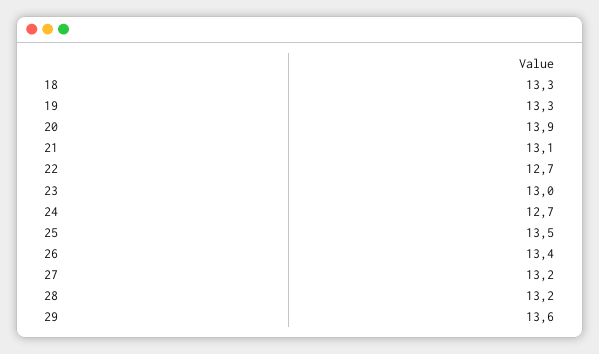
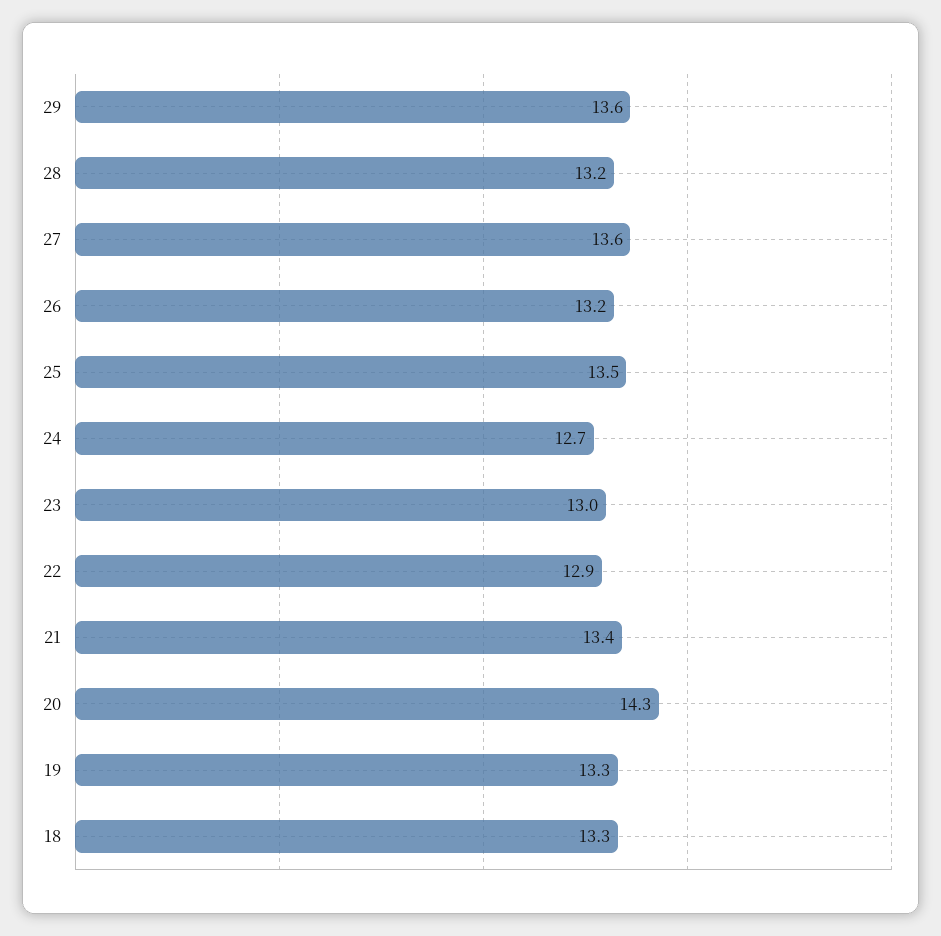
20: 13.9 -> 14.3
21: 13.1 -> 13.4
22: 12.7 -> 12.9
26: 13.4 -> 13.2
27: 13.2 -> 13.6

